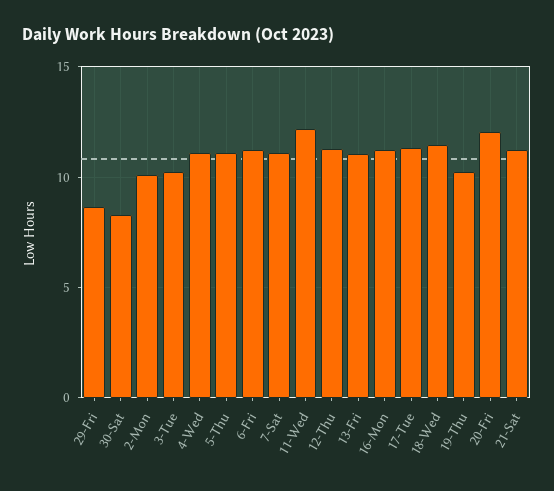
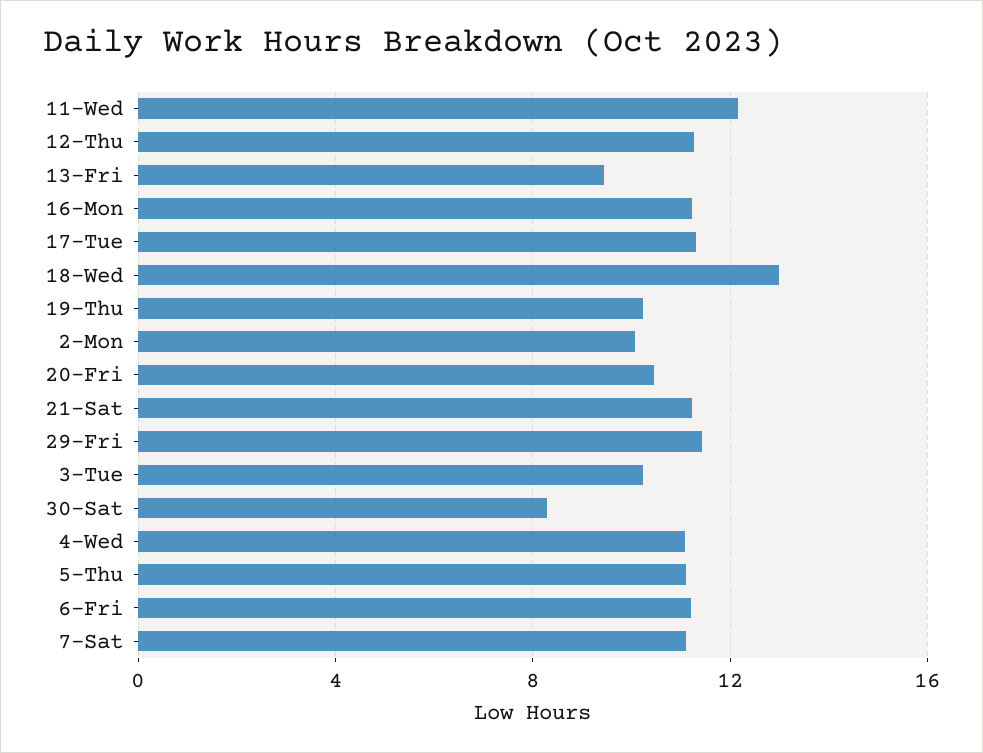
29-Fri: 8.5 -> 11.5
13-Fri: 11 -> 9.5
18-Wed: 11.5 -> 13
20-Fri: 12 -> 10.5

